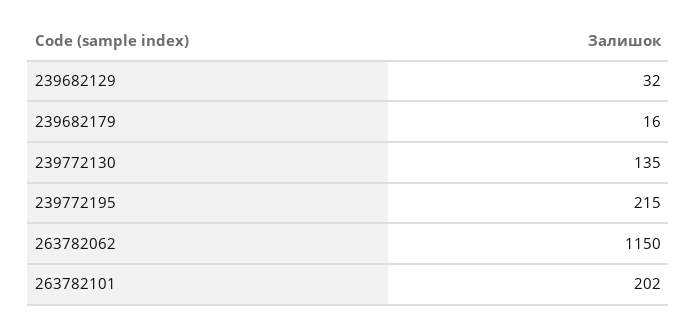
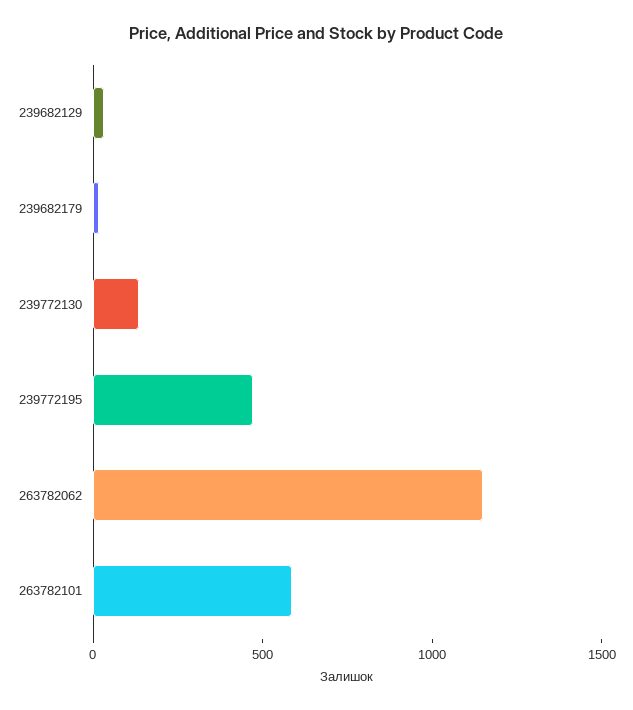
239772195: 215 -> 500
263782101: 202 -> 600

